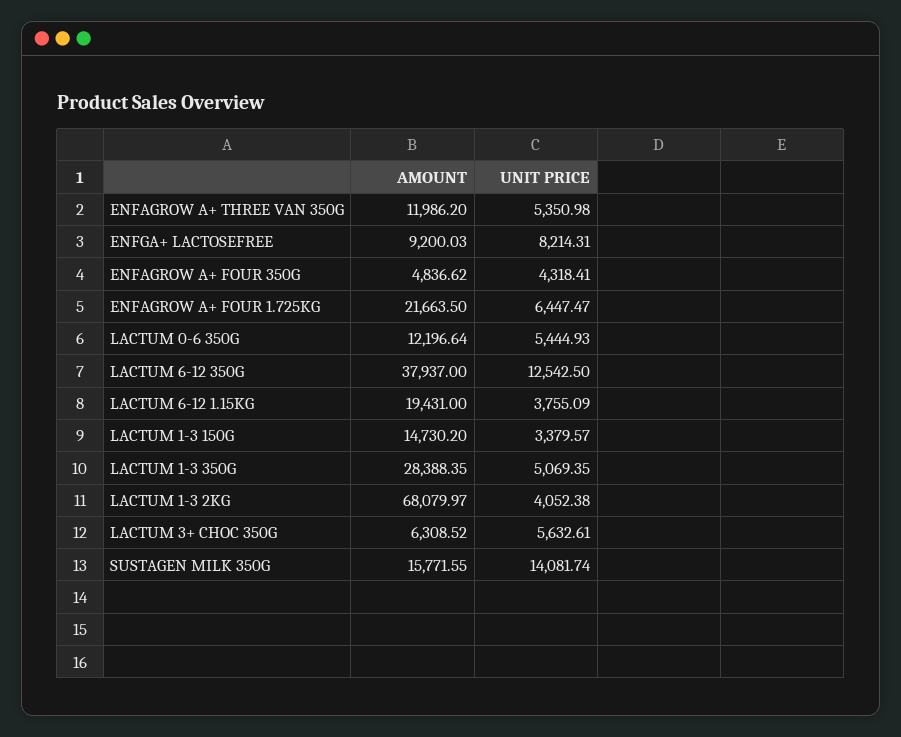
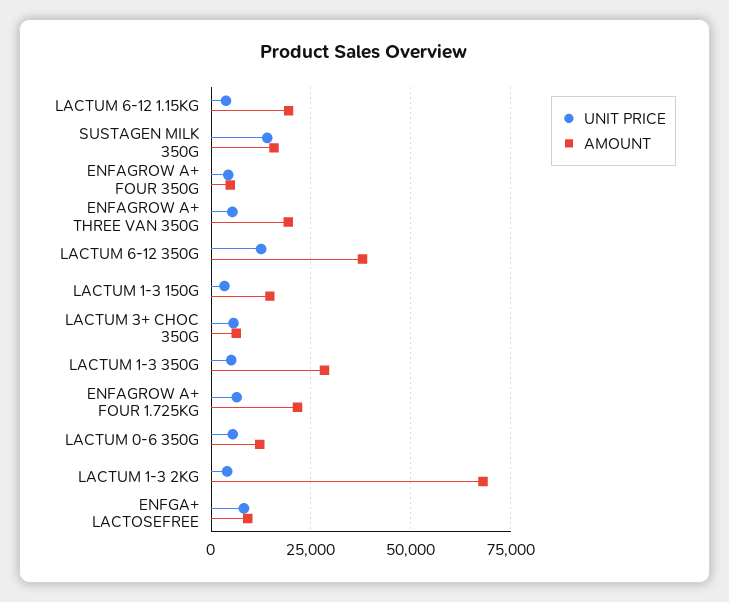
AMOUNT, ENFAGROW A+ THREE VAN 350G: 11986.2 -> 20000

